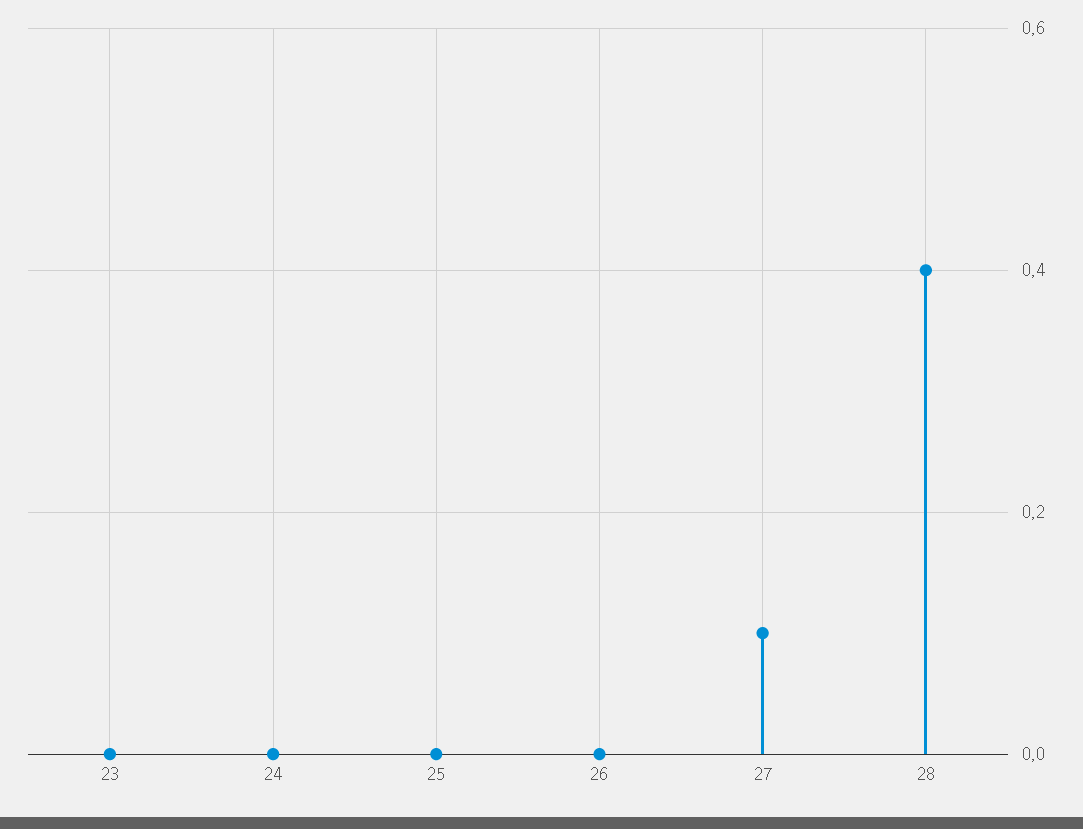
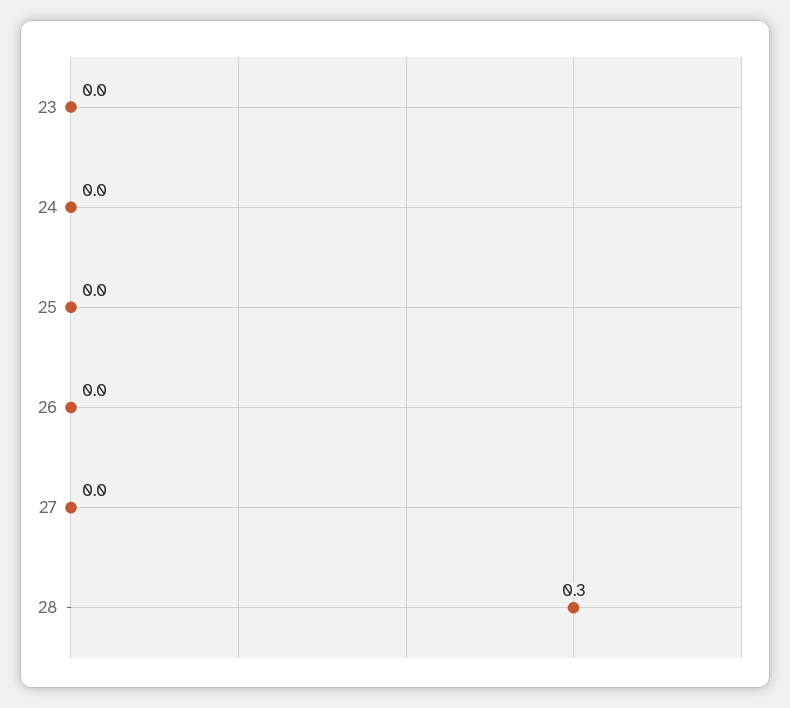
27: 0.1 -> 0
28: 0.4 -> 0.3

